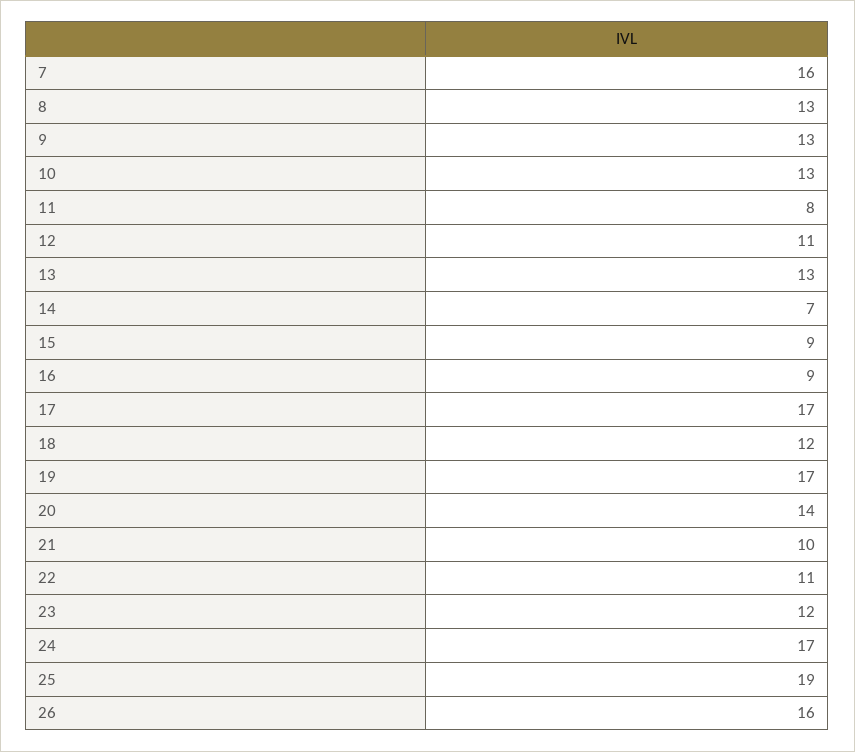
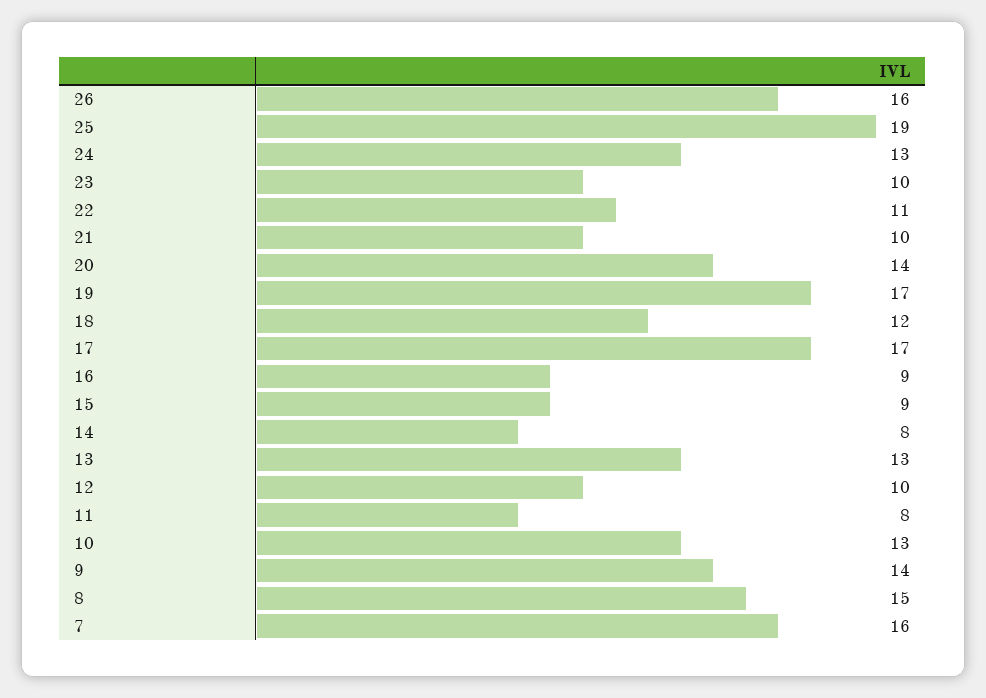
8: 13 -> 15
9: 13 -> 14
12: 11 -> 10
14: 7 -> 8
23: 12 -> 10
24: 17 -> 13

